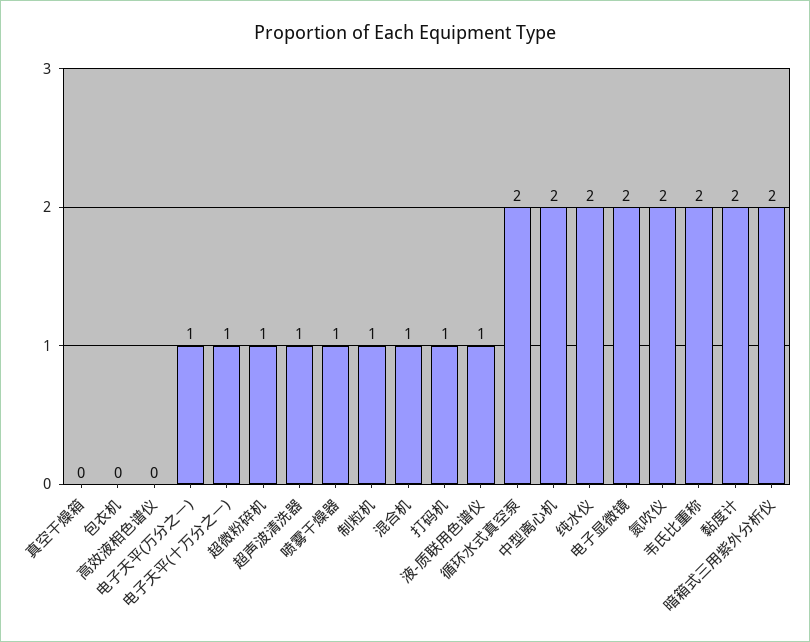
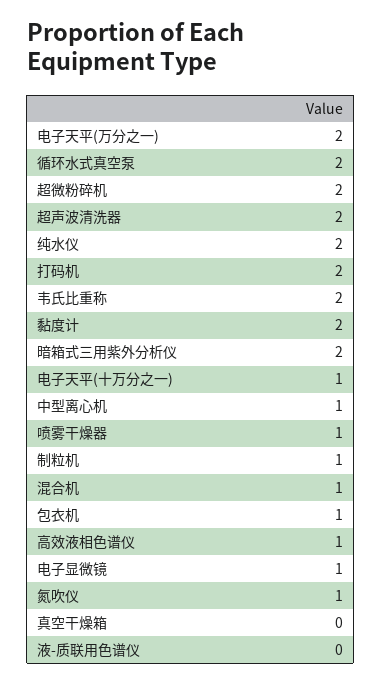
包衣机: 0 -> 1
高效液相色谱仪: 0 -> 1
电子天平(万分之一): 1 -> 2
超微粉碎机: 1 -> 2
超声波清洗器: 1 -> 2
打码机: 1 -> 2
液-质联用色谱仪: 1 -> 0
中型离心机: 2 -> 1
电子显微镜: 2 -> 1
氮吹仪: 2 -> 1

